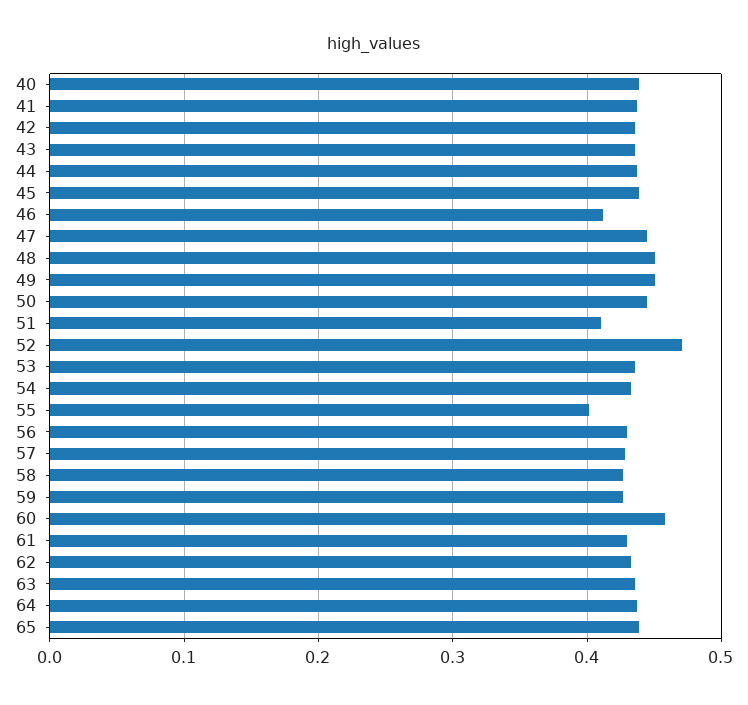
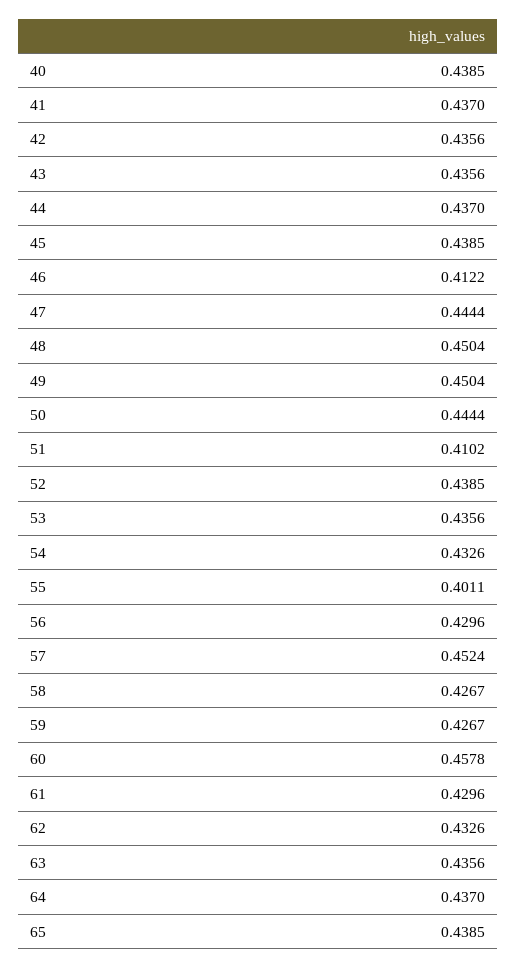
52: 0.47 -> 0.4385
57: 0.43 -> 0.4524

